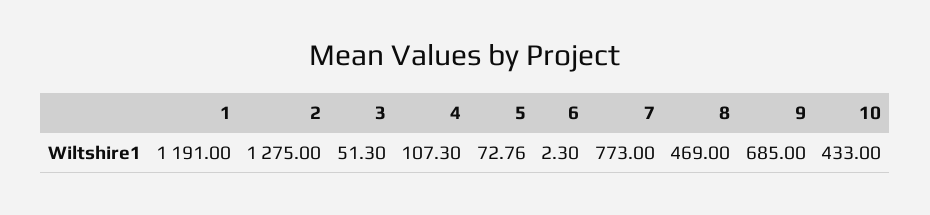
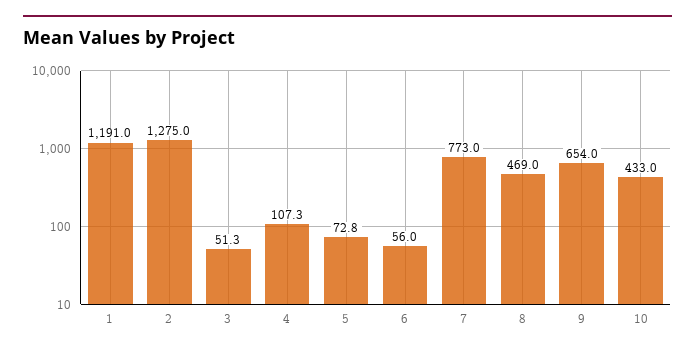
6: 2.3 -> 56
9: 685 -> 654

